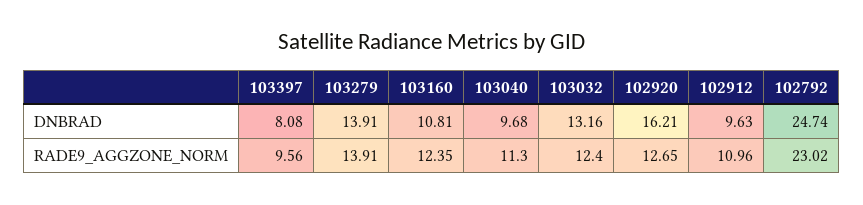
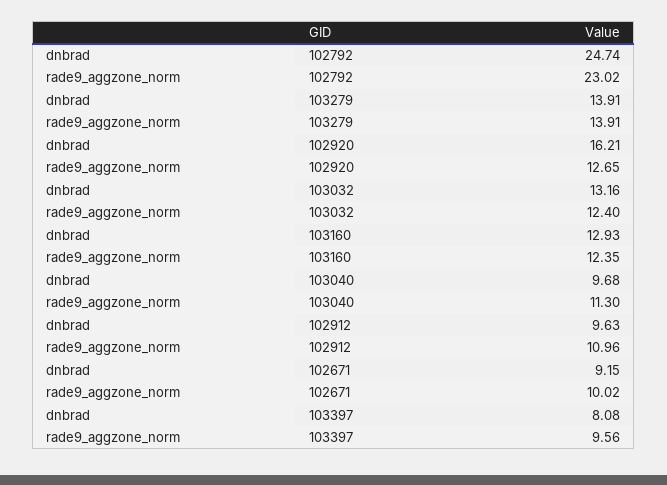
103160, DNBRAD: 10.81 -> 12.93
102671, DNBRAD: none -> 9.15
102671, RADE9_AGGZONE_NORM: none -> 10.02

